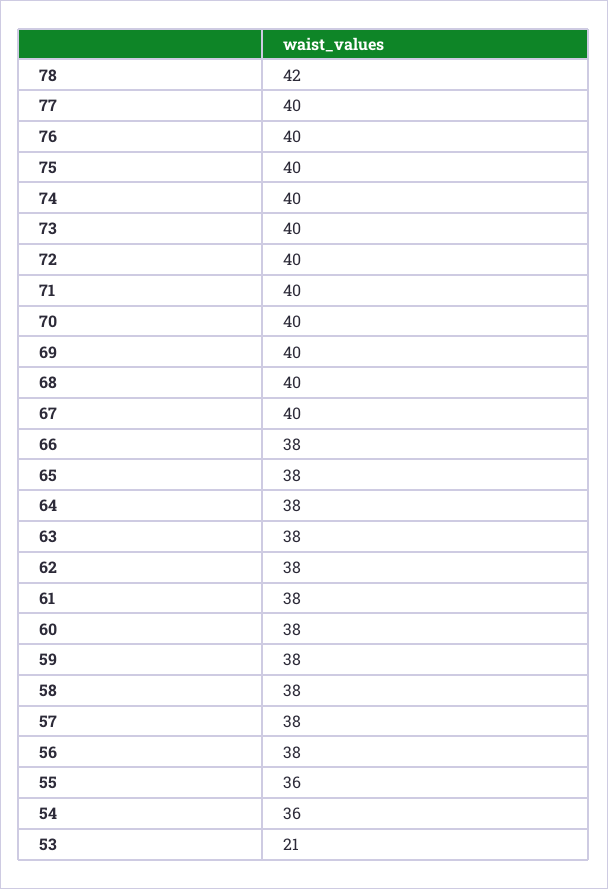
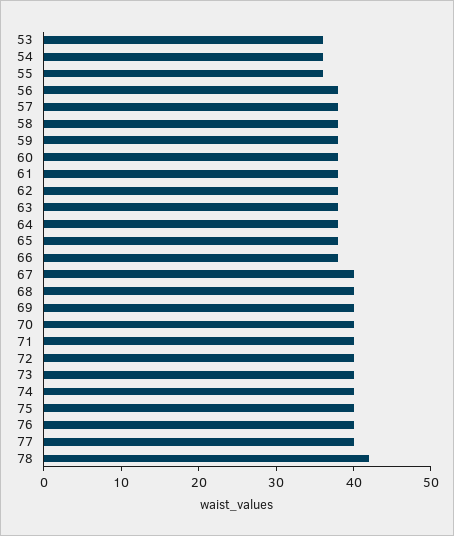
53: 21 -> 35

